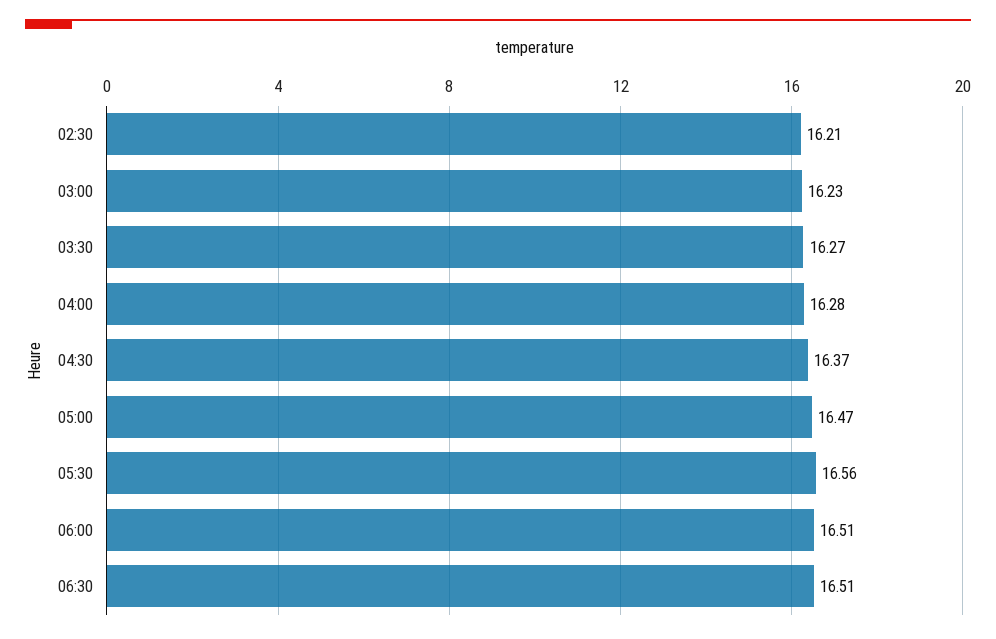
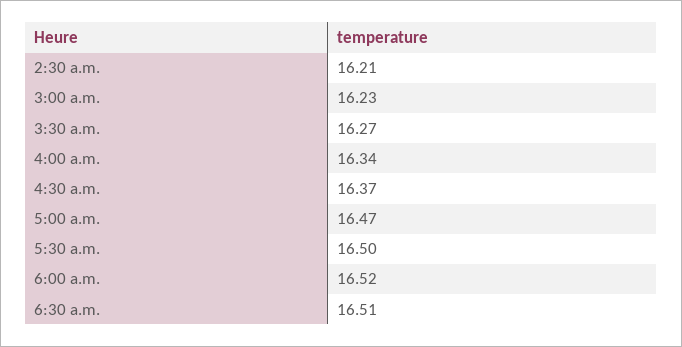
04:00: 16.28 -> 16.34
05:30: 16.56 -> 16.5
06:00: 16.51 -> 16.52

